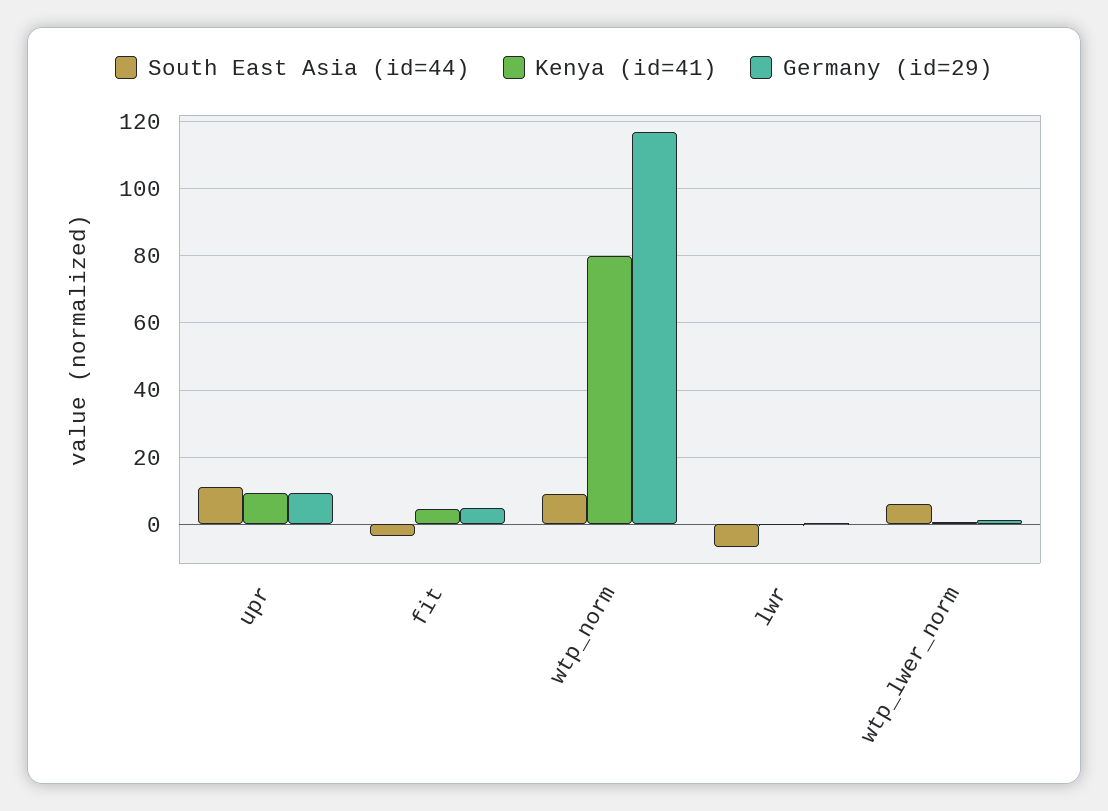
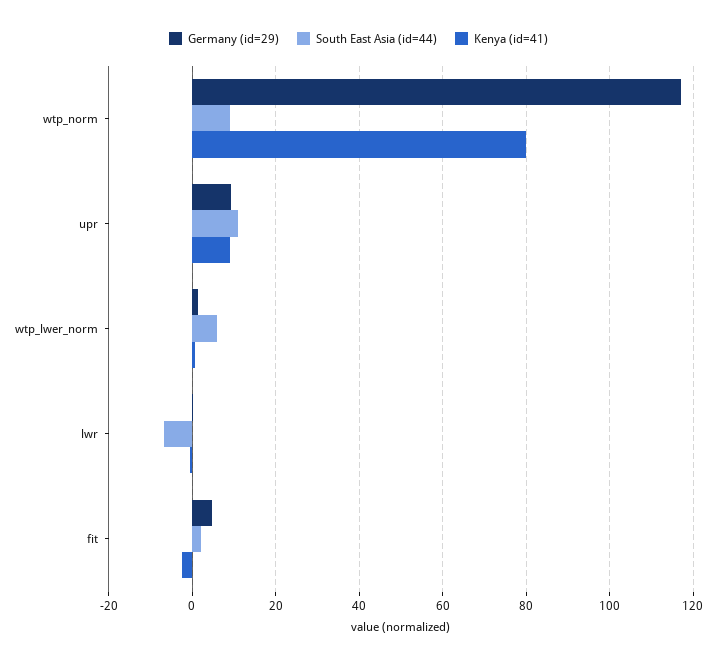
South East Asia (id=44), fit: -4 -> 2
Kenya (id=41), fit: 4 -> -2

